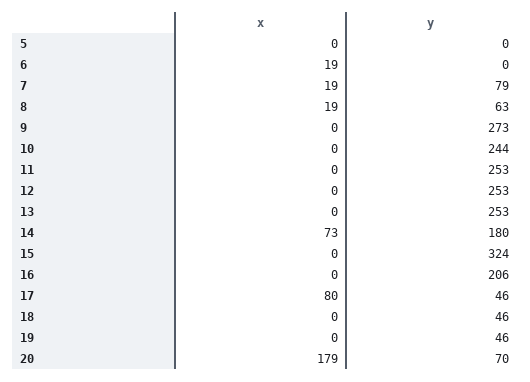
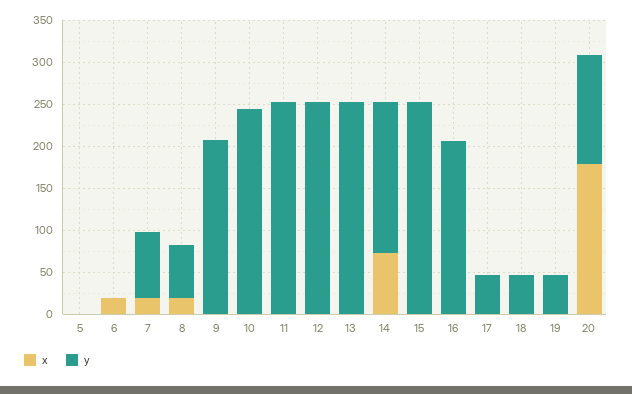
y, 9: 273 -> 210
y, 15: 324 -> 250
x, 17: 80 -> 0
y, 20: 70 -> 130

